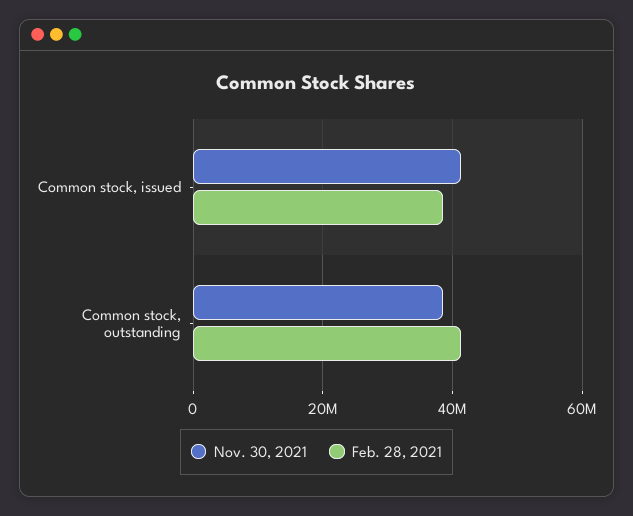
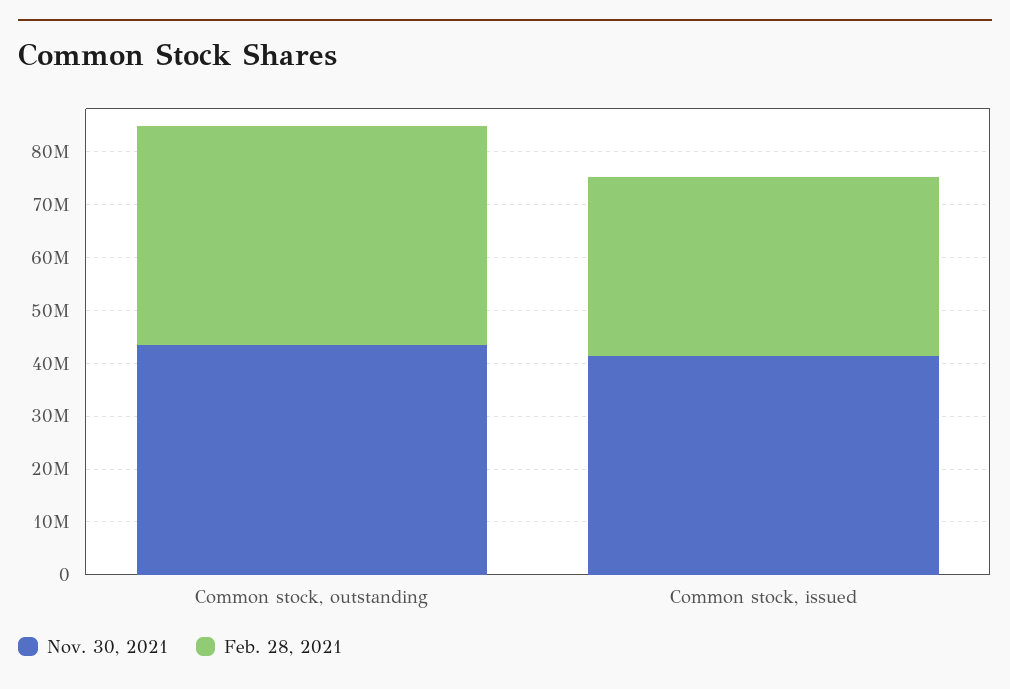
Feb. 28, 2021, Common stock, issued: 38000000 -> 34000000
Nov. 30, 2021, Common stock, outstanding: 38000000 -> 44000000

